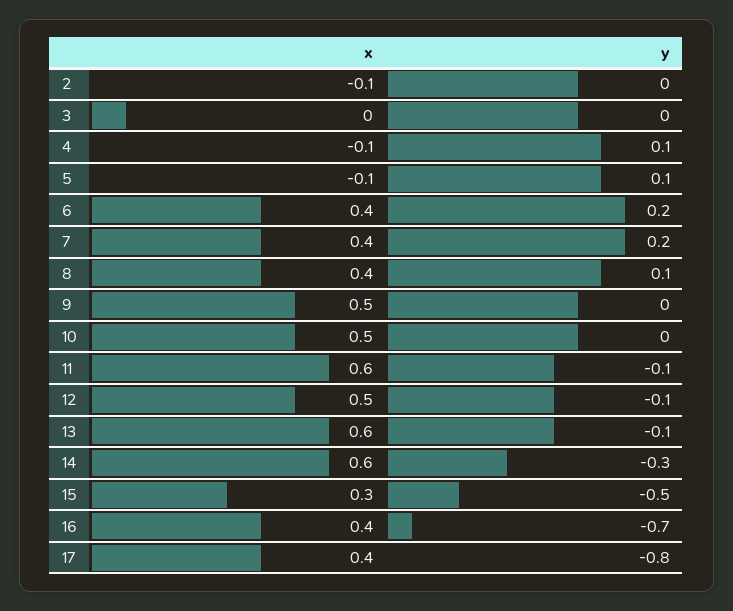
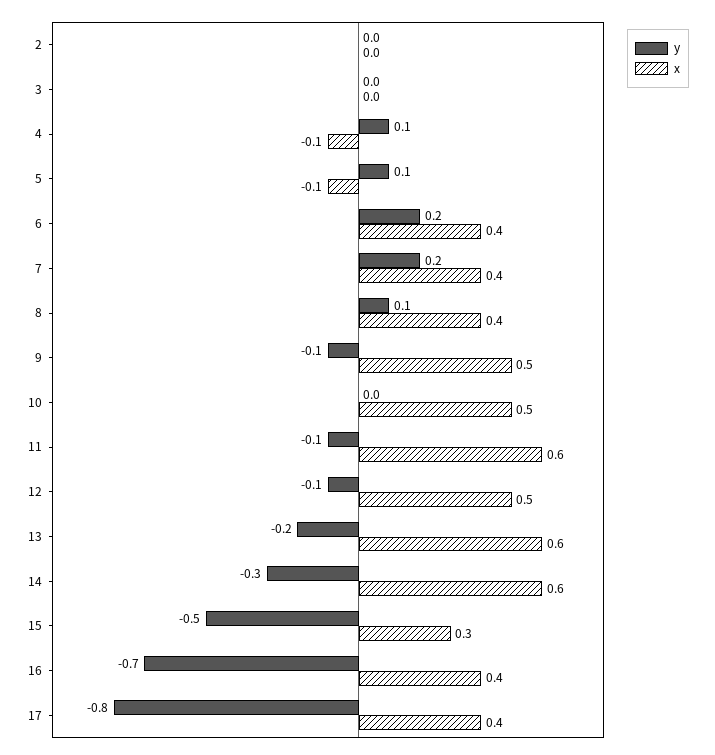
x, 2: -0.1 -> 0
y, 9: 0 -> -0.1
y, 13: -0.1 -> -0.2

